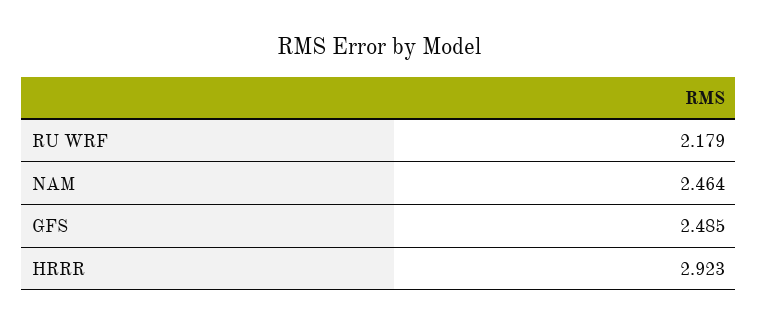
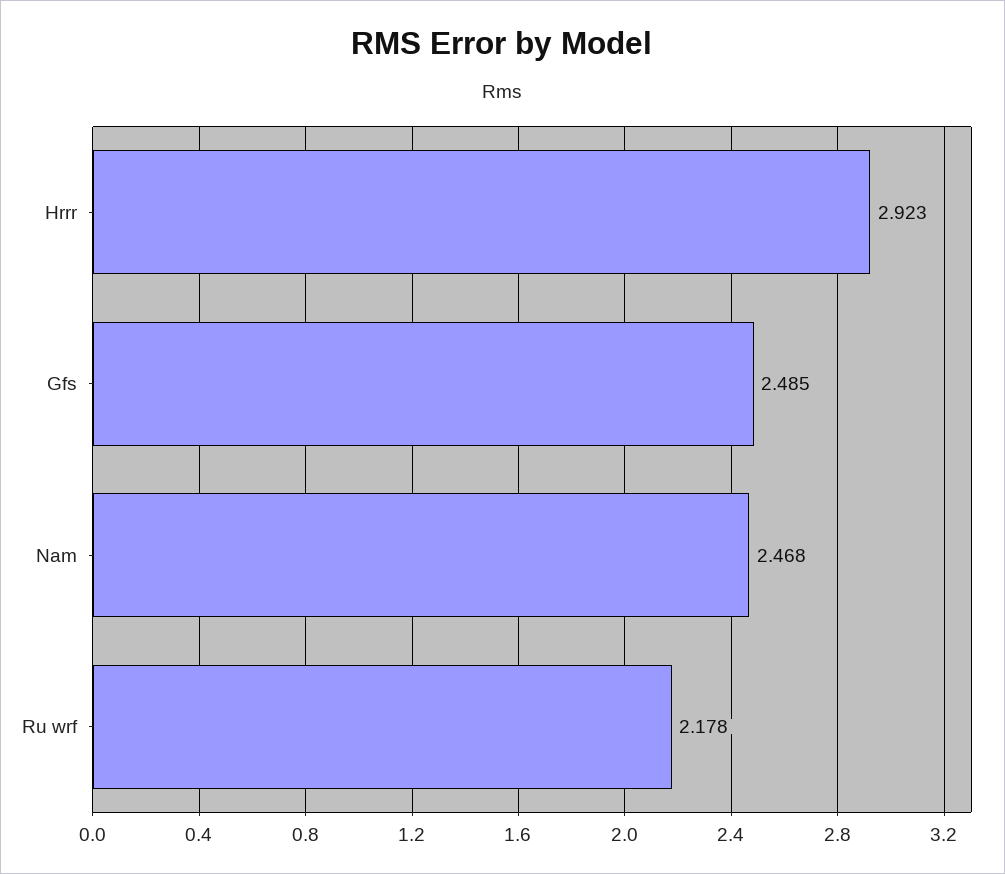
RU WRF: 2.179 -> 2.178
NAM: 2.464 -> 2.468

